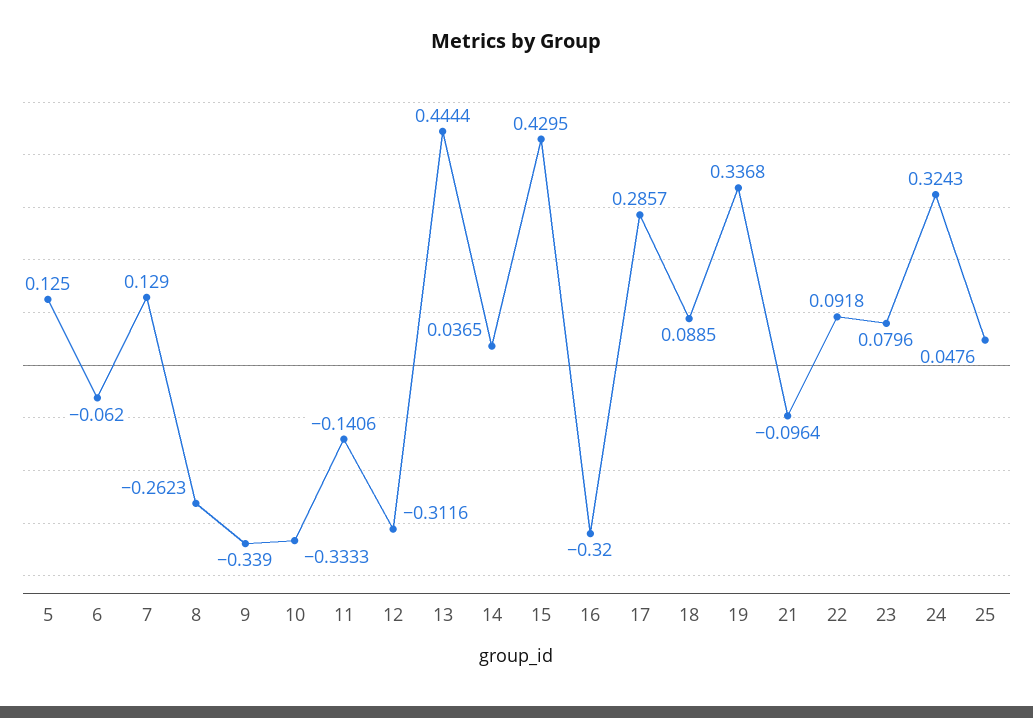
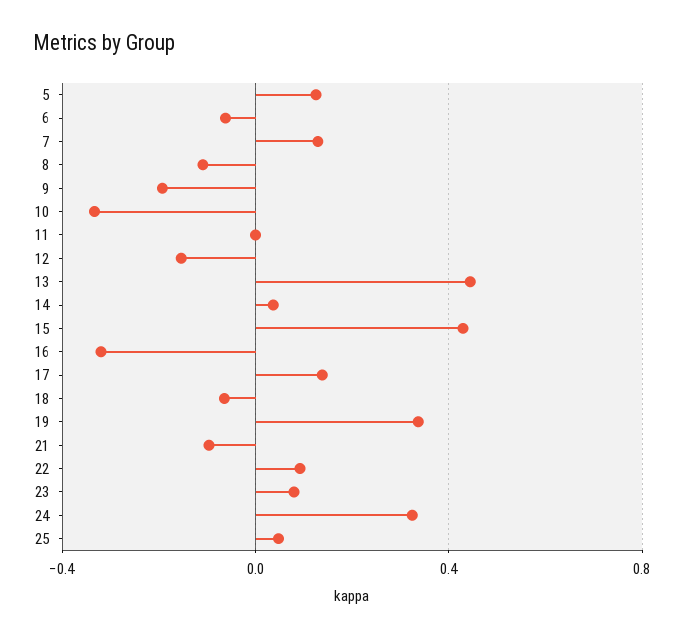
8: -0.2623 -> -0.1
9: -0.339 -> -0.2
11: -0.1406 -> 0
12: -0.3116 -> -0.15
17: 0.2857 -> 0.15
18: 0.0885 -> -0.05

